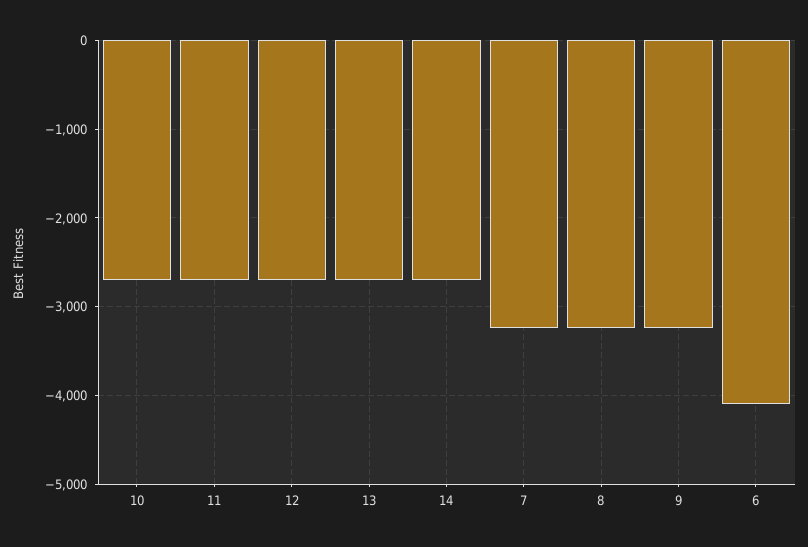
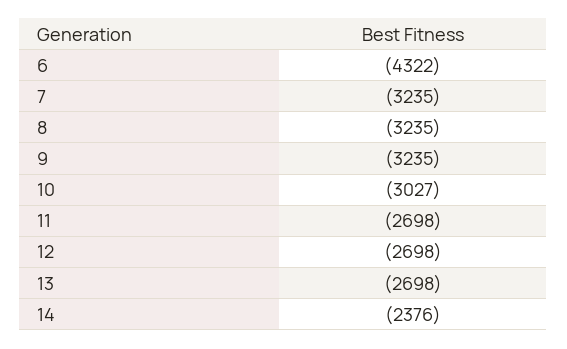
10: -2700 -> -3027
14: -2700 -> -2376
6: -4100 -> -4322

